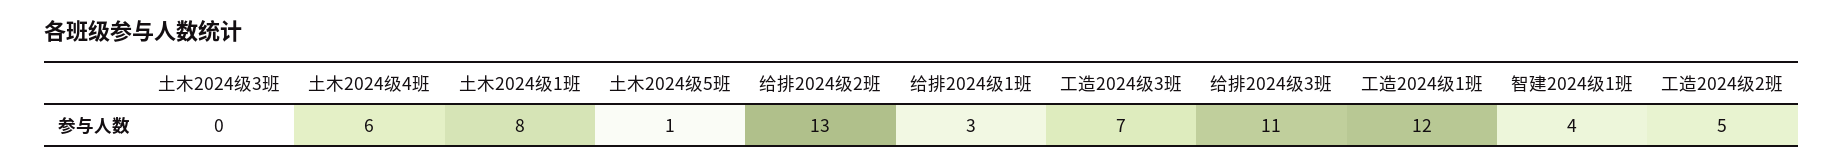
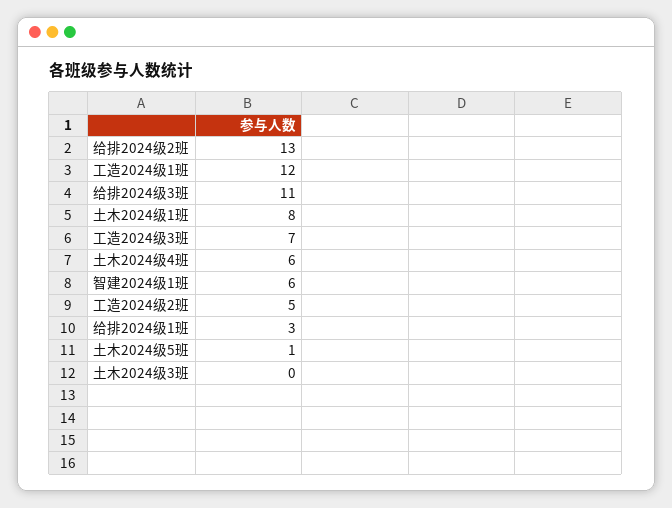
智建2024级1班: 4 -> 6

